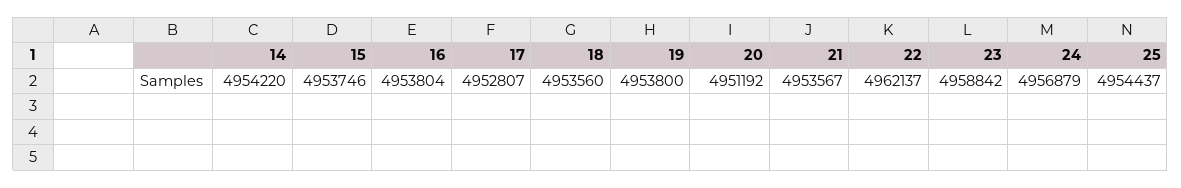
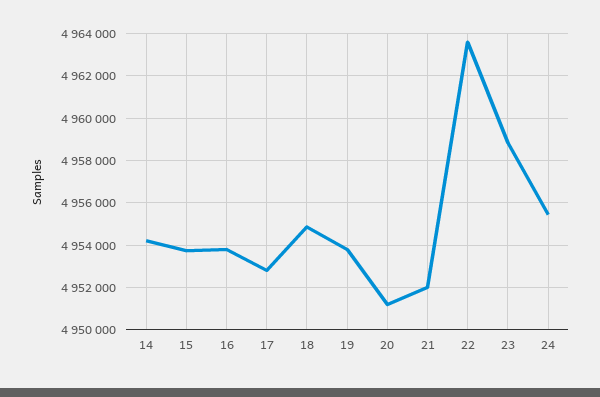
18: 4953560 -> 4955000
21: 4953567 -> 4952000
22: 4962137 -> 4963500
24: 4956879 -> 4955500
25: 4954437 -> none

